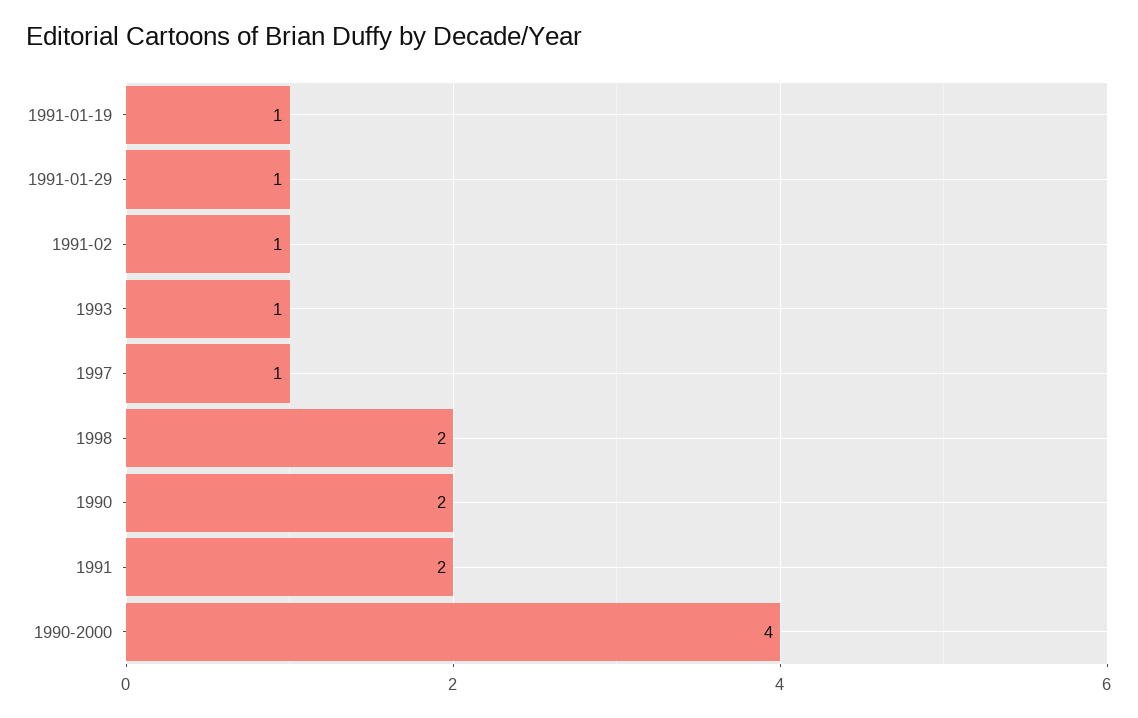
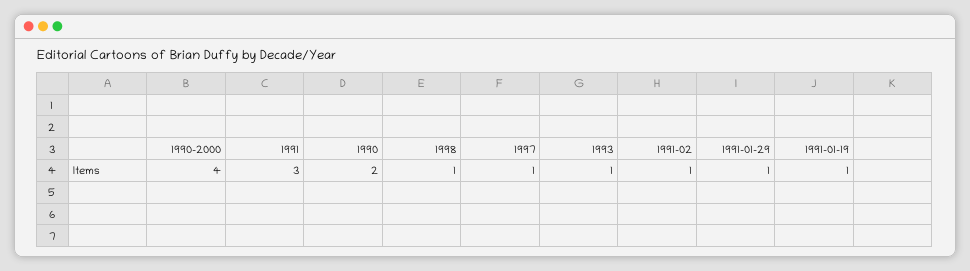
1998: 2 -> 1
1991: 2 -> 3

